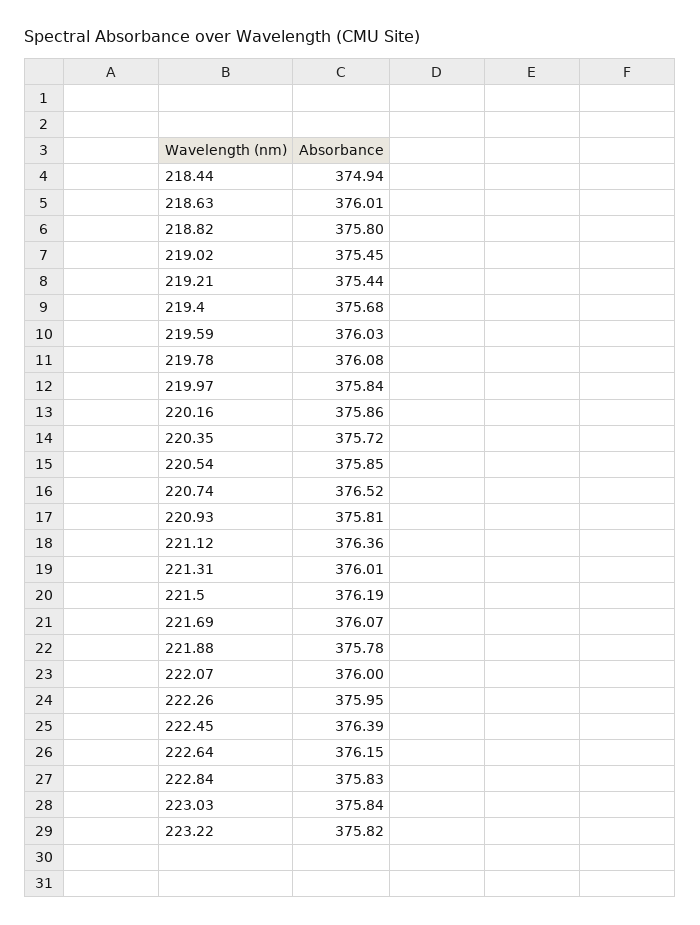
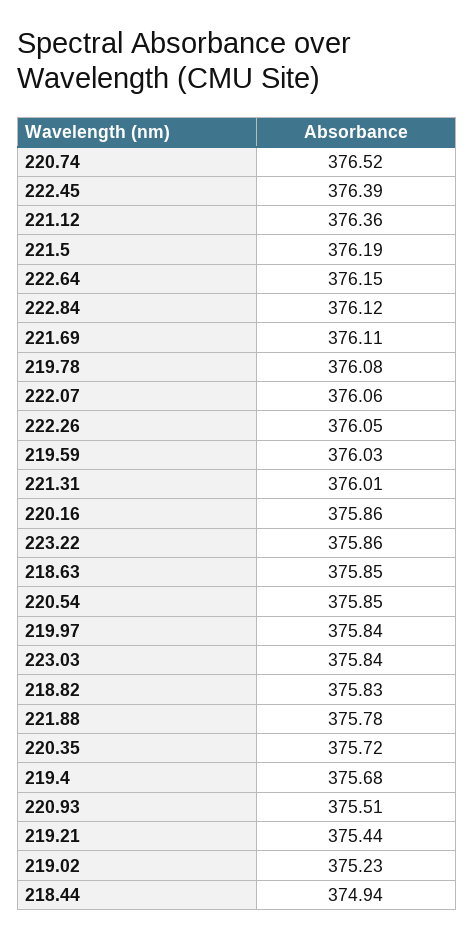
218.63: 376.01 -> 375.85
218.82: 375.8 -> 375.83
219.02: 375.45 -> 375.23
220.93: 375.81 -> 375.51
221.69: 376.07 -> 376.11
222.07: 376 -> 376.06
222.26: 375.95 -> 376.05
222.84: 375.83 -> 376.12
223.22: 375.82 -> 375.86

